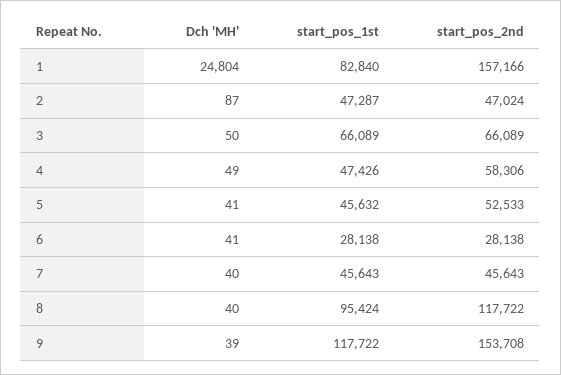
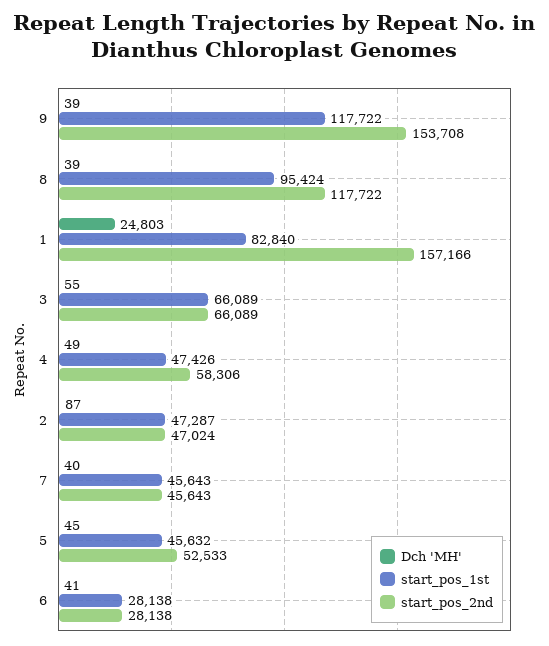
Dch 'MH', 1: 24804 -> 24803
Dch 'MH', 3: 50 -> 55
Dch 'MH', 5: 41 -> 45
Dch 'MH', 8: 40 -> 39

